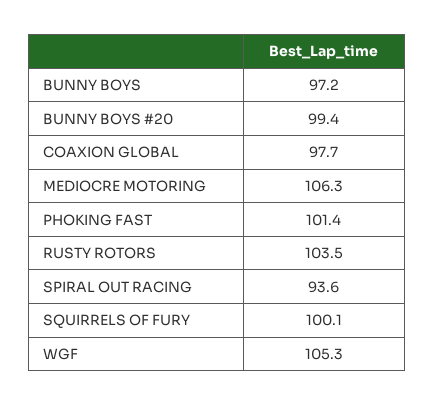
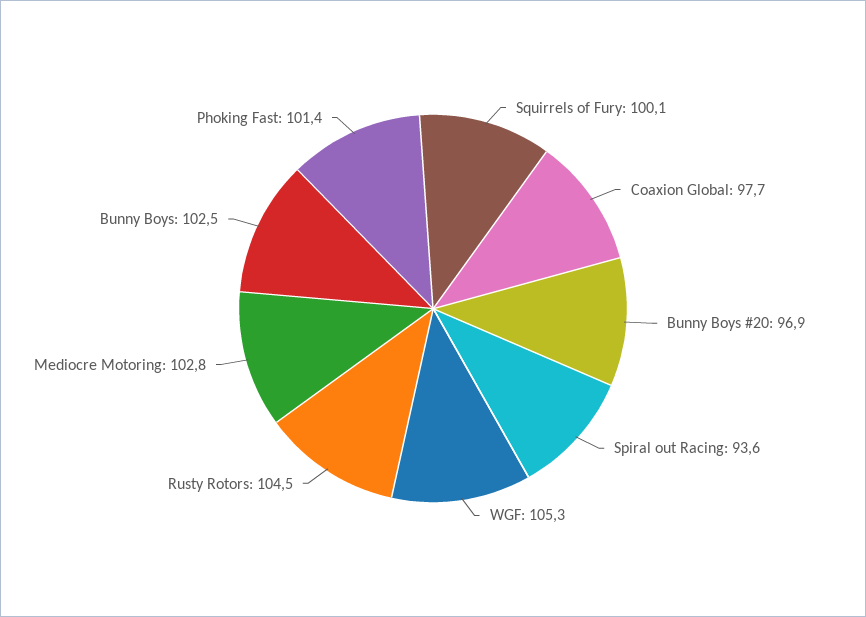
BUNNY BOYS: 97.2 -> 102.5
BUNNY BOYS #20: 99.4 -> 96.9
MEDIOCRE MOTORING: 106.3 -> 102.8
RUSTY ROTORS: 103.5 -> 104.5

